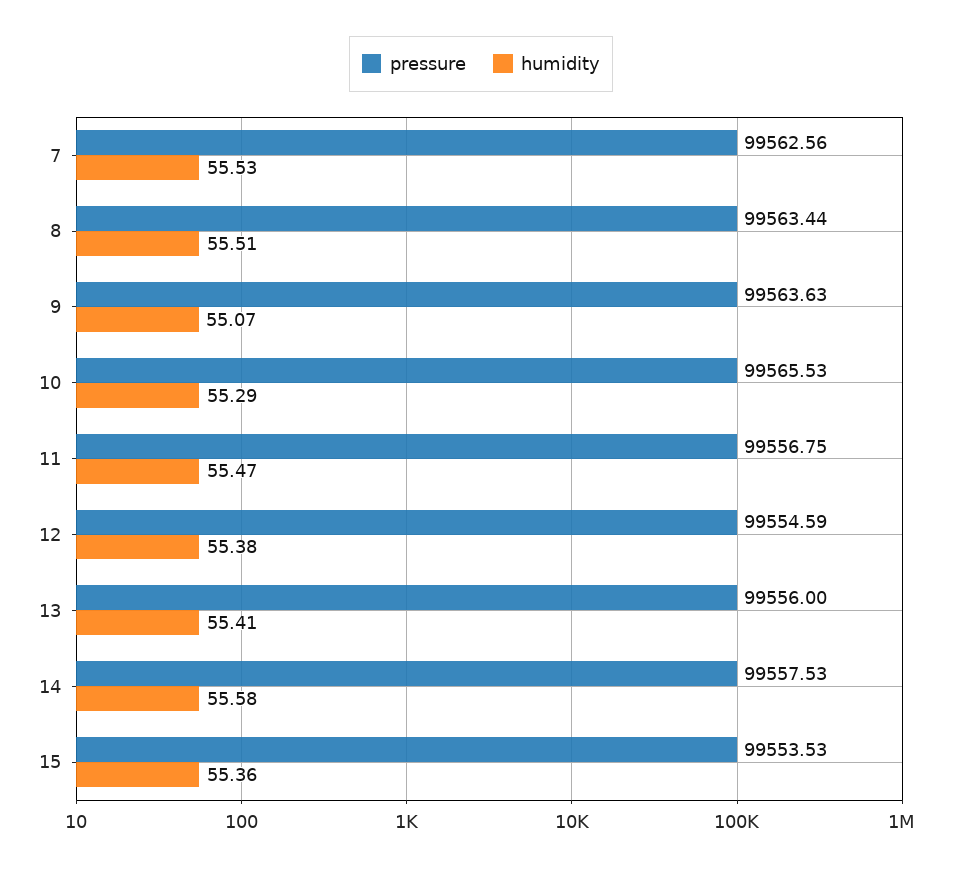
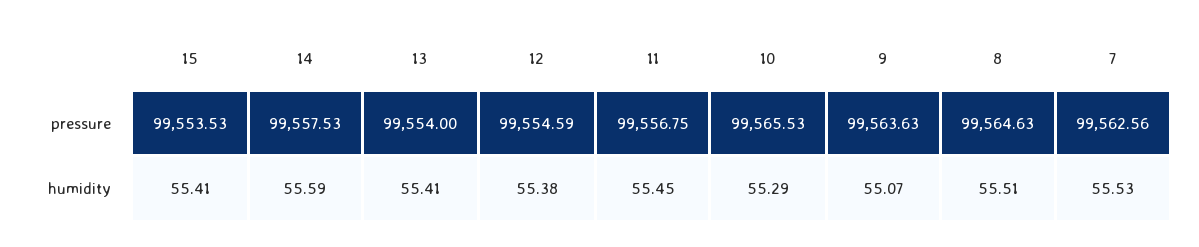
pressure, 8: 99563.44 -> 99564.63
humidity, 11: 55.47 -> 55.45
pressure, 13: 99556 -> 99554
humidity, 14: 55.58 -> 55.59
humidity, 15: 55.36 -> 55.41

